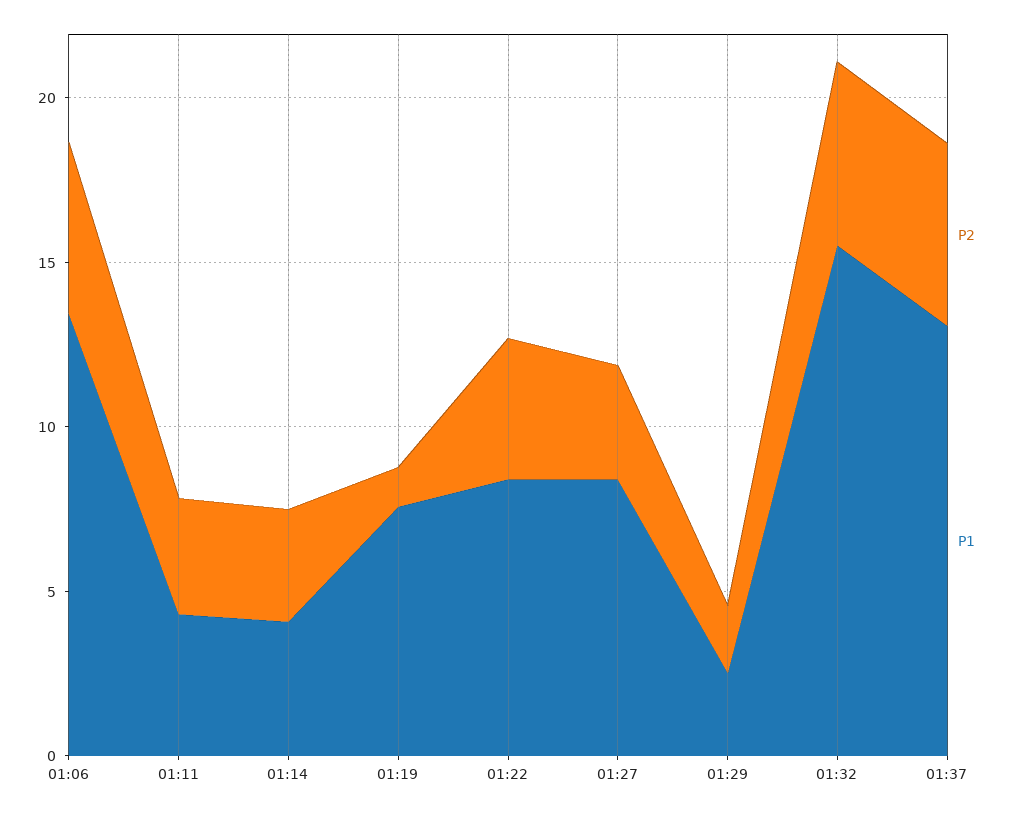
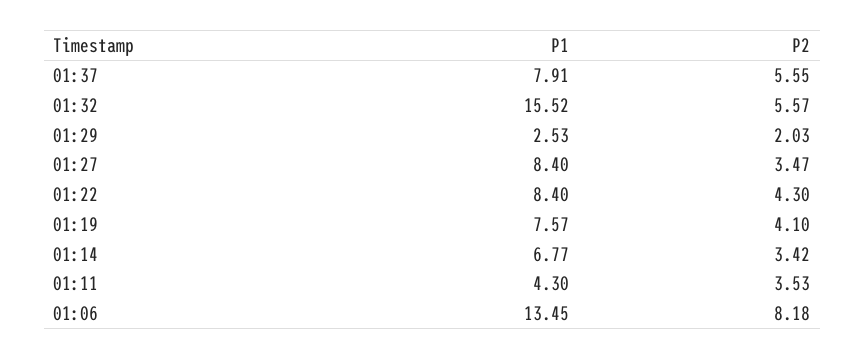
P2, 01:06: 5 -> 8.18
P1, 01:14: 4 -> 6.77
P2, 01:19: 1 -> 4.1
P1, 01:37: 13 -> 7.91

